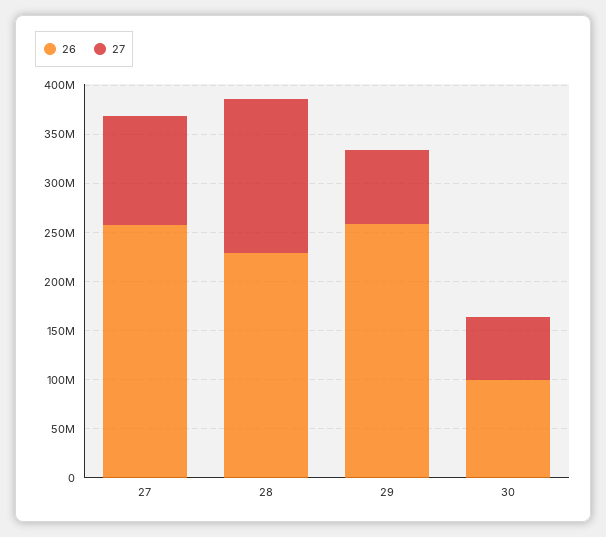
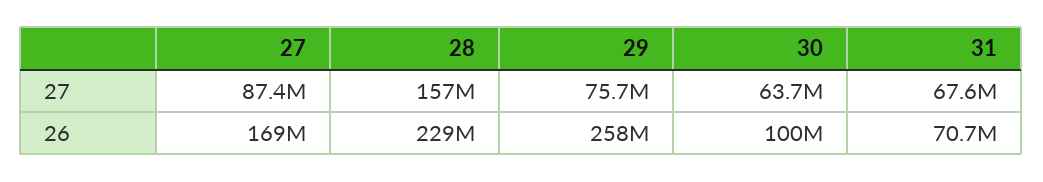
26, 27: 260000000 -> 169000000
27, 27: 110000000 -> 87400000
27, 31: none -> 67600000
26, 31: none -> 70700000

